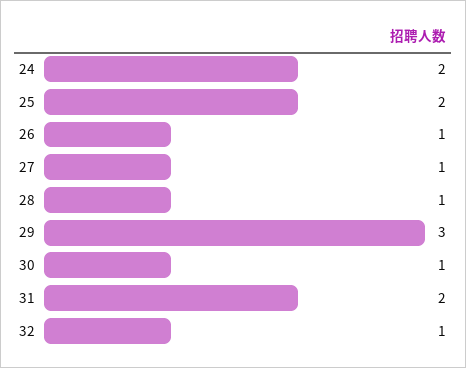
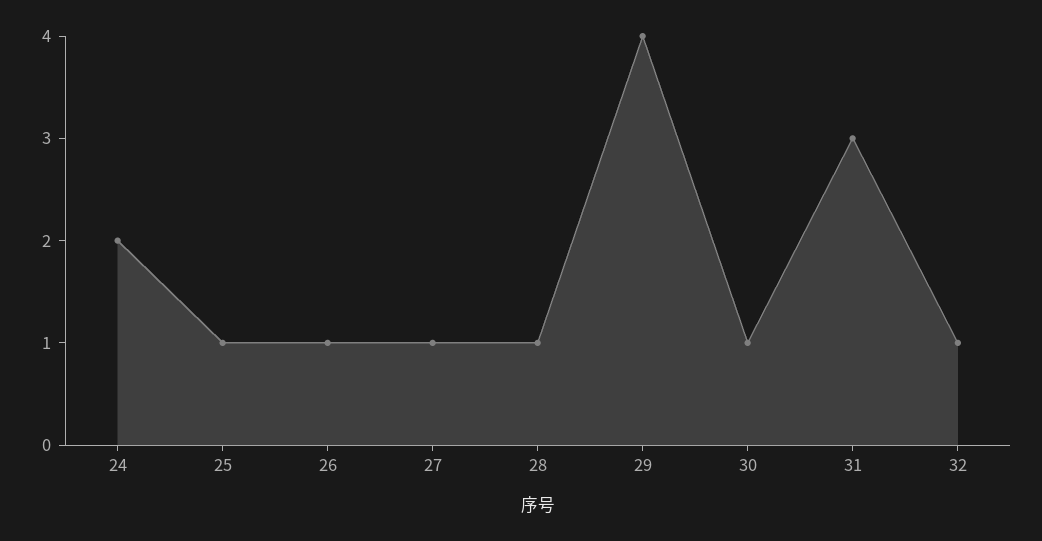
25: 2 -> 1
29: 3 -> 4
31: 2 -> 3

